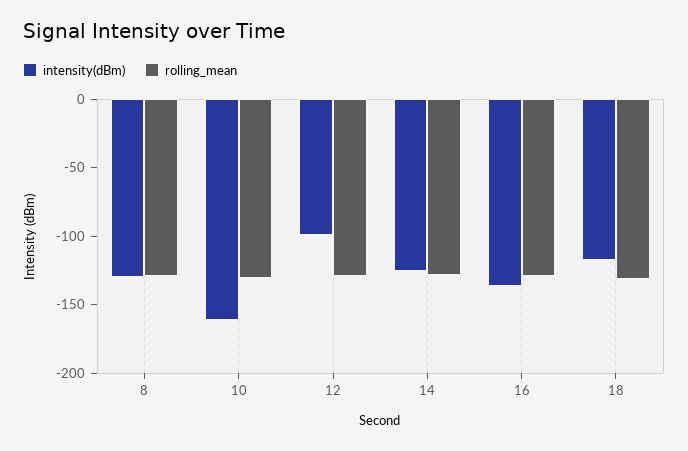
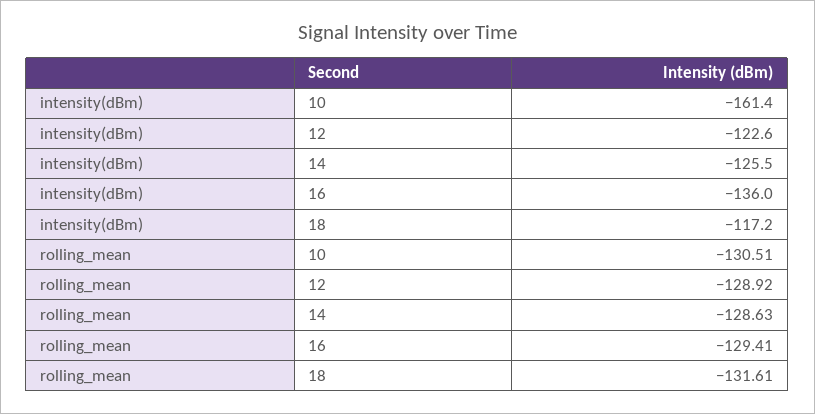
intensity(dBm), 8: -130 -> none
rolling_mean, 8: -130 -> none
intensity(dBm), 12: -100 -> -122.6

